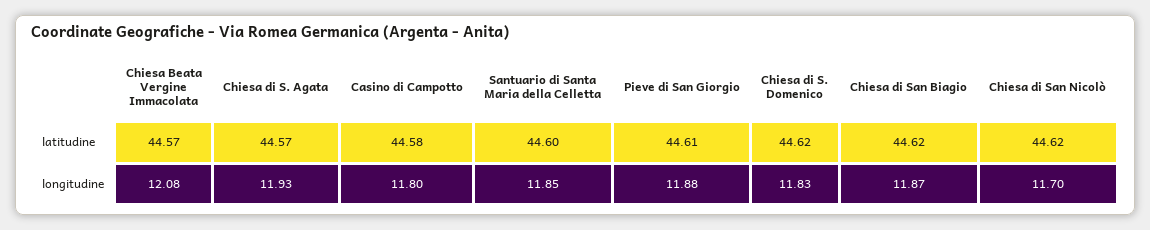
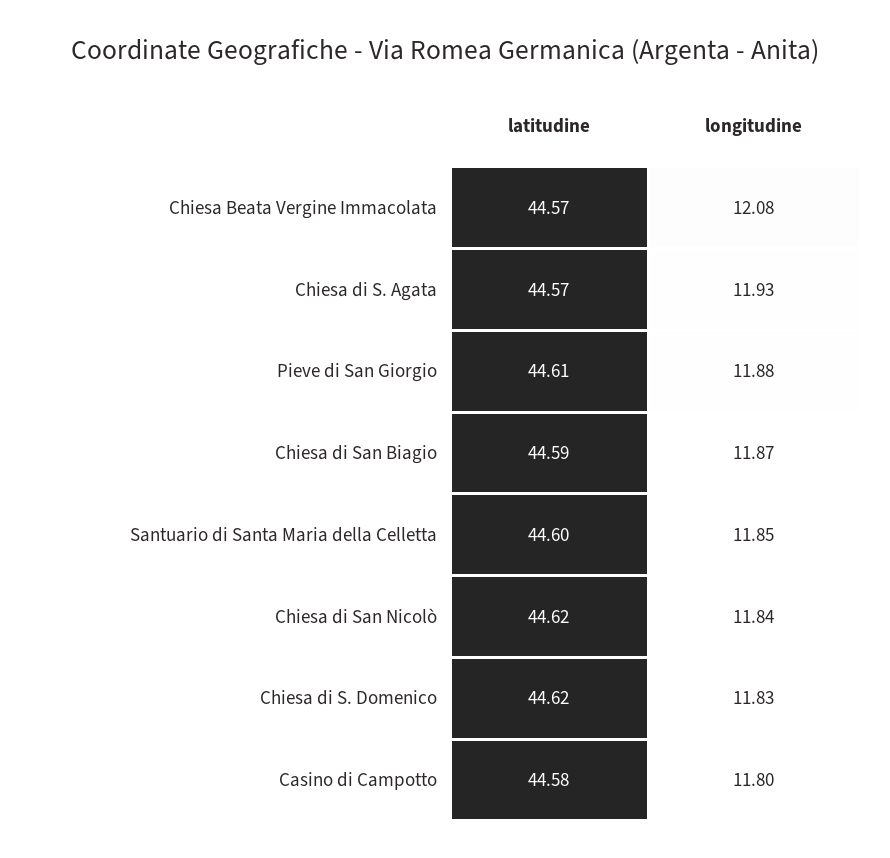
Chiesa di San Biagio, latitudine: 44.62 -> 44.59
Chiesa di San Nicolò, longitudine: 11.7 -> 11.84

